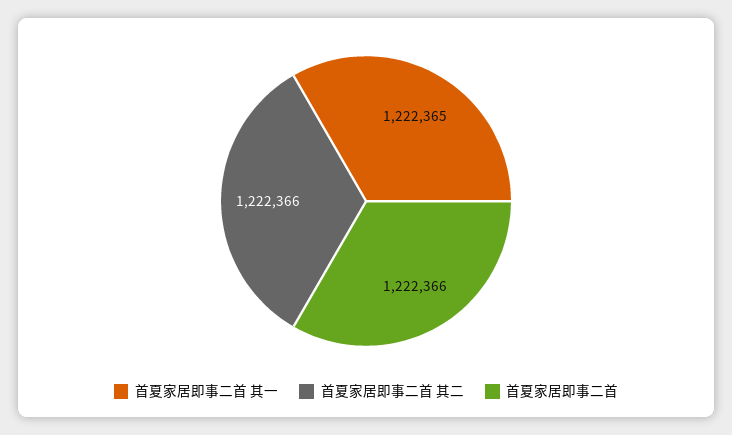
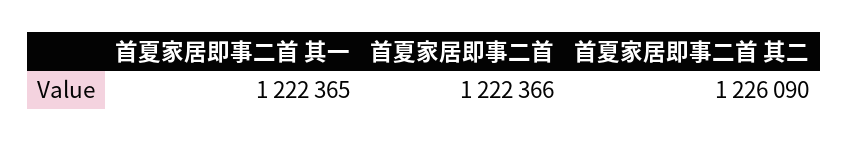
首夏家居即事二首 其二: 1222366 -> 1226090

